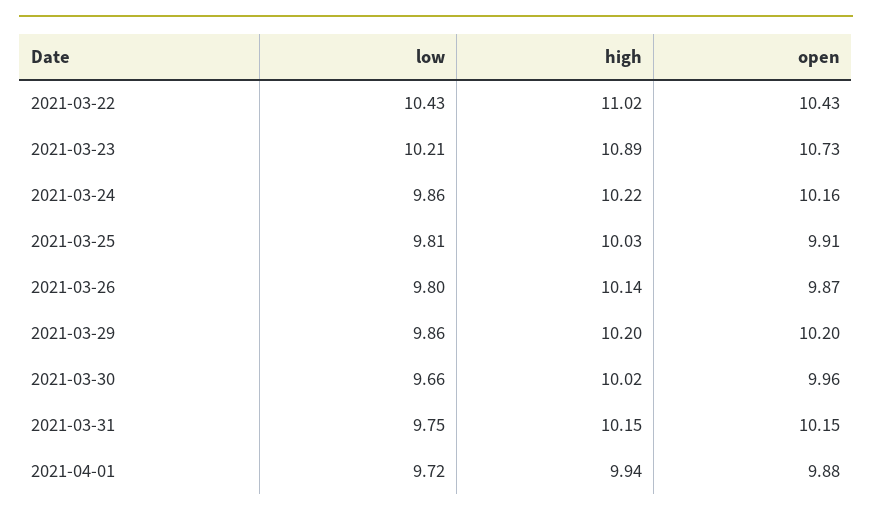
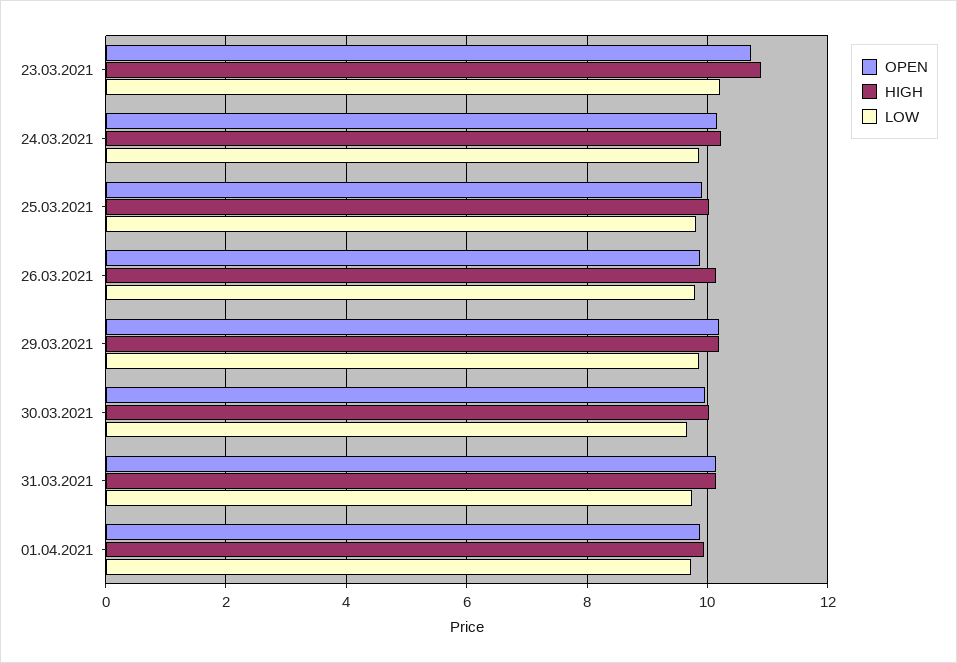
low, 2021-03-22: 10.43 -> none
high, 2021-03-22: 11.02 -> none
open, 2021-03-22: 10.43 -> none

